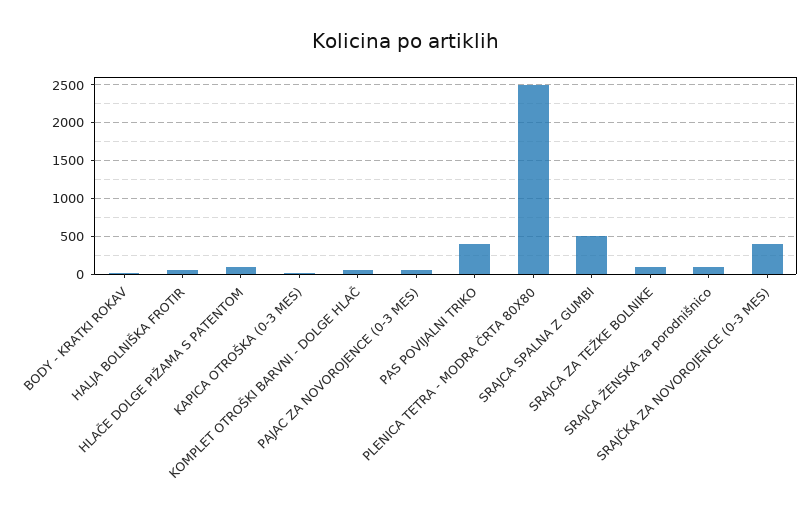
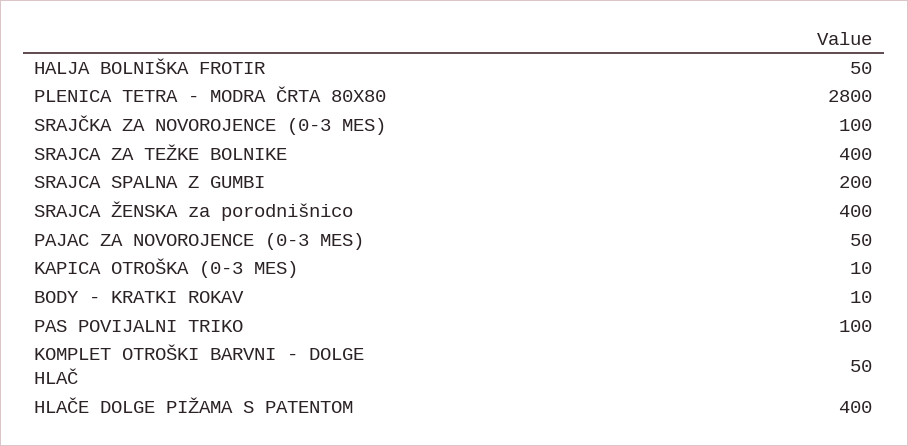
HLAČE DOLGE PIŽAMA S PATENTOM: 100 -> 400
PAS POVIJALNI TRIKO: 400 -> 100
PLENICA TETRA - MODRA ČRTA 80X80: 2500 -> 2800
SRAJCA SPALNA Z GUMBI: 500 -> 200
SRAJCA ZA TEŽKE BOLNIKE: 100 -> 400
SRAJCA ŽENSKA za porodnišnico: 100 -> 400
SRAJČKA ZA NOVOROJENCE (0-3 MES): 400 -> 100

